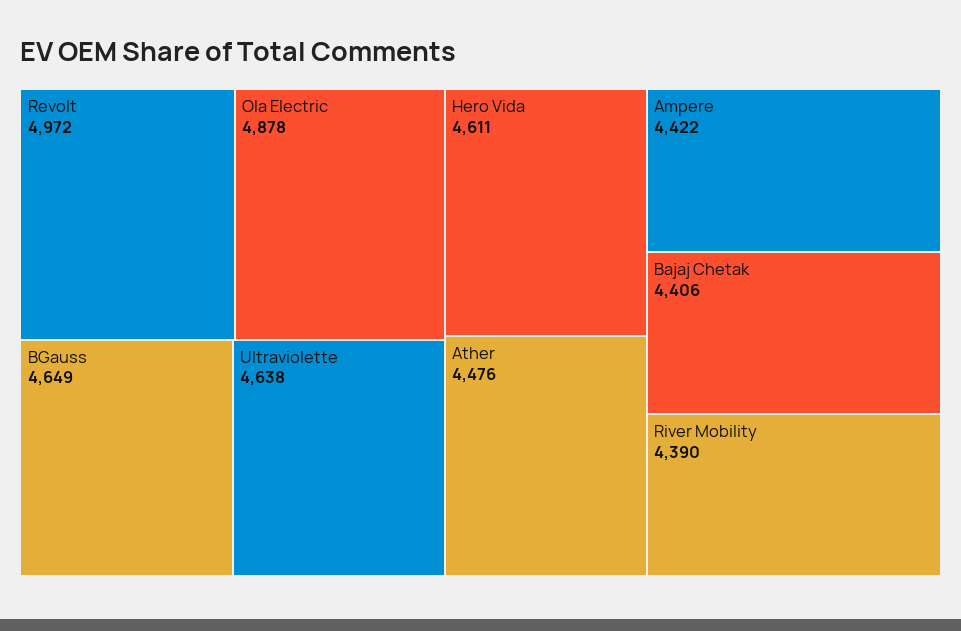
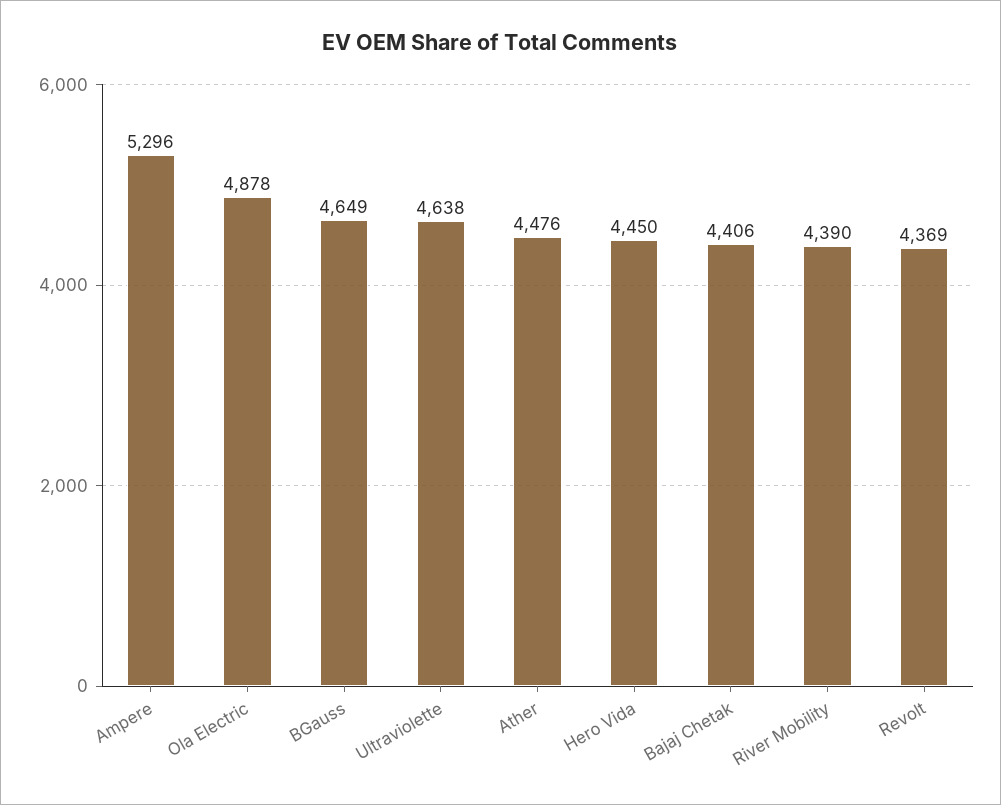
Revolt: 4972 -> 4369
Hero Vida: 4611 -> 4450
Ampere: 4422 -> 5296

